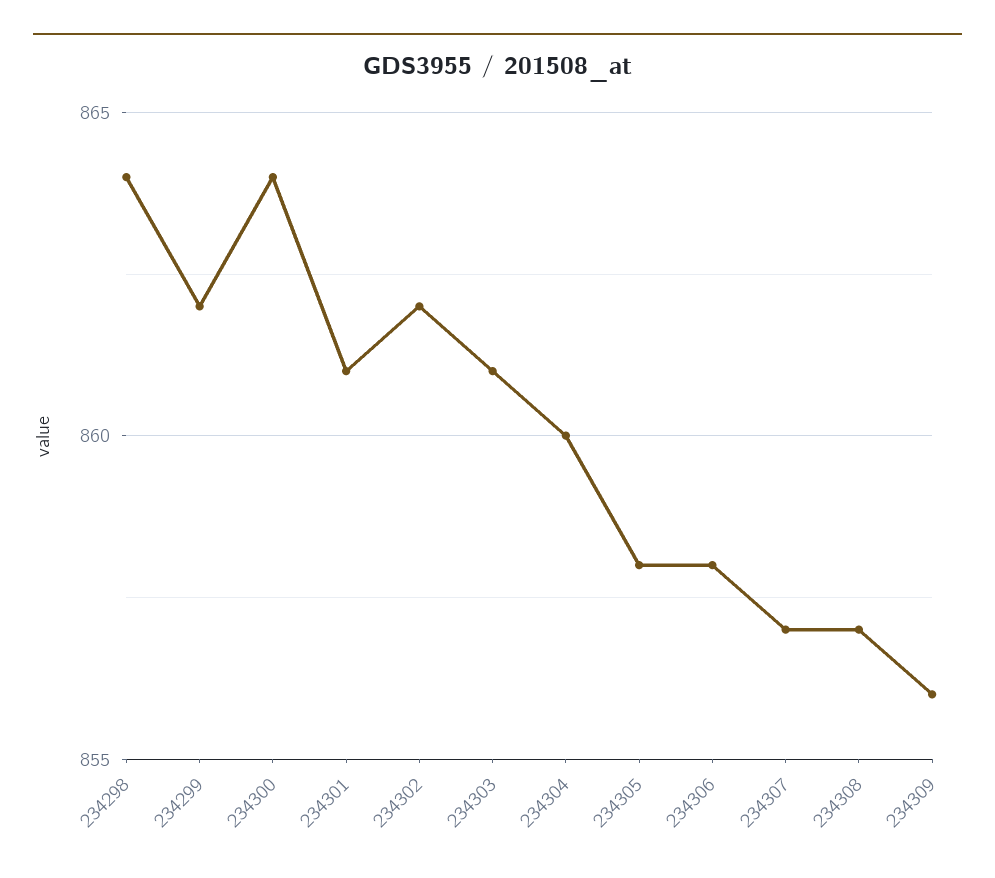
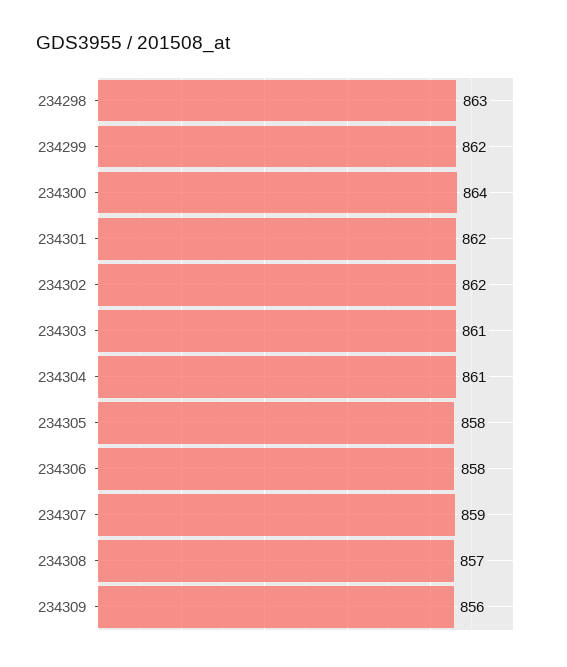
234298: 864 -> 863
234301: 861 -> 862
234304: 860 -> 861
234307: 857 -> 859

